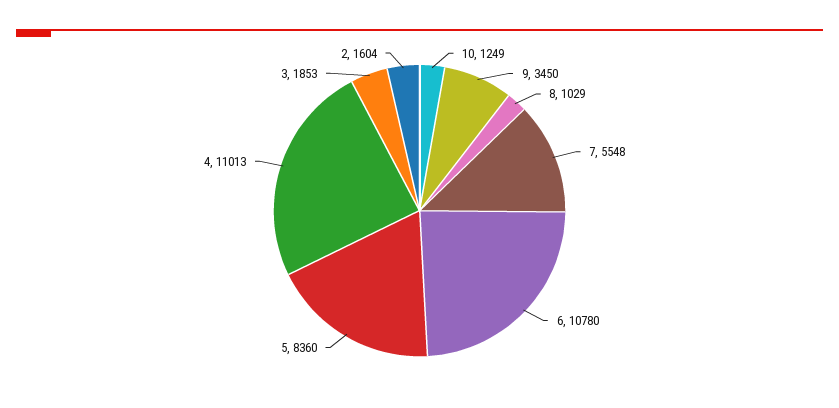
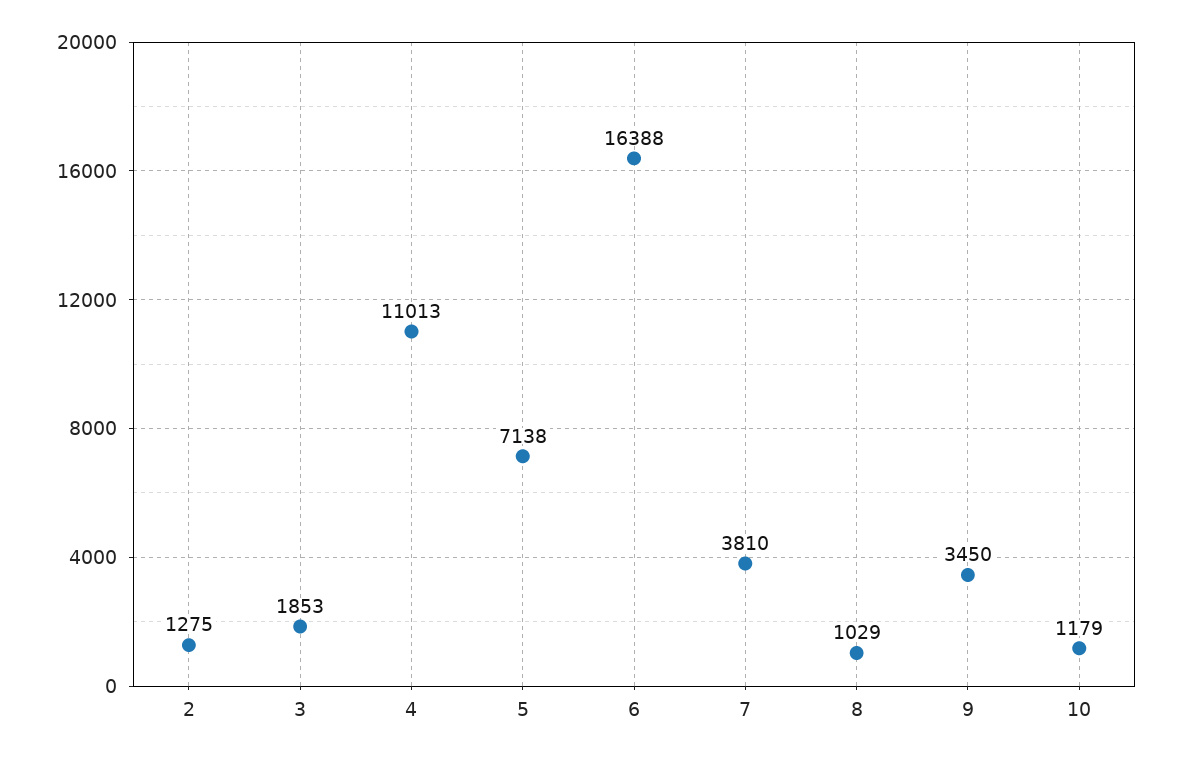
10: 1249 -> 1179
7: 5548 -> 3810
6: 10780 -> 16388
5: 8360 -> 7138
2: 1604 -> 1275

